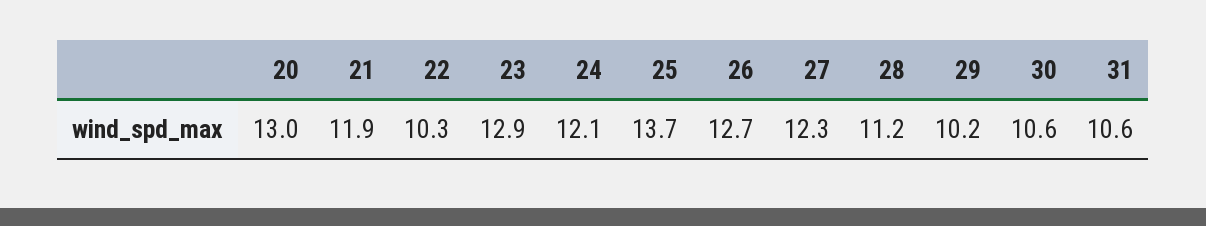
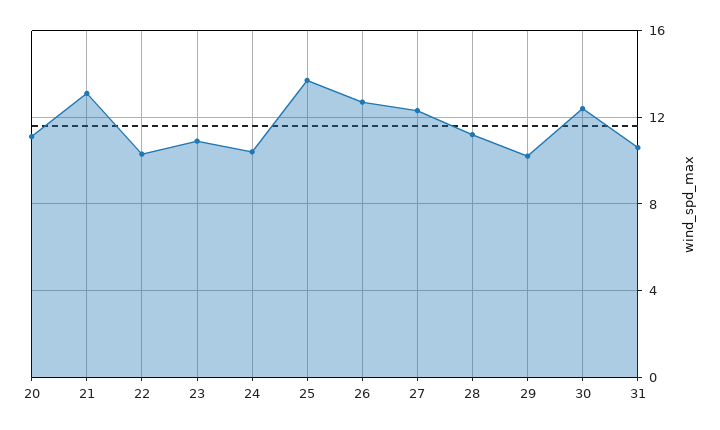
20: 13 -> 11
21: 11.9 -> 13
23: 12.9 -> 11
24: 12.1 -> 10.5
30: 10.6 -> 12.5

